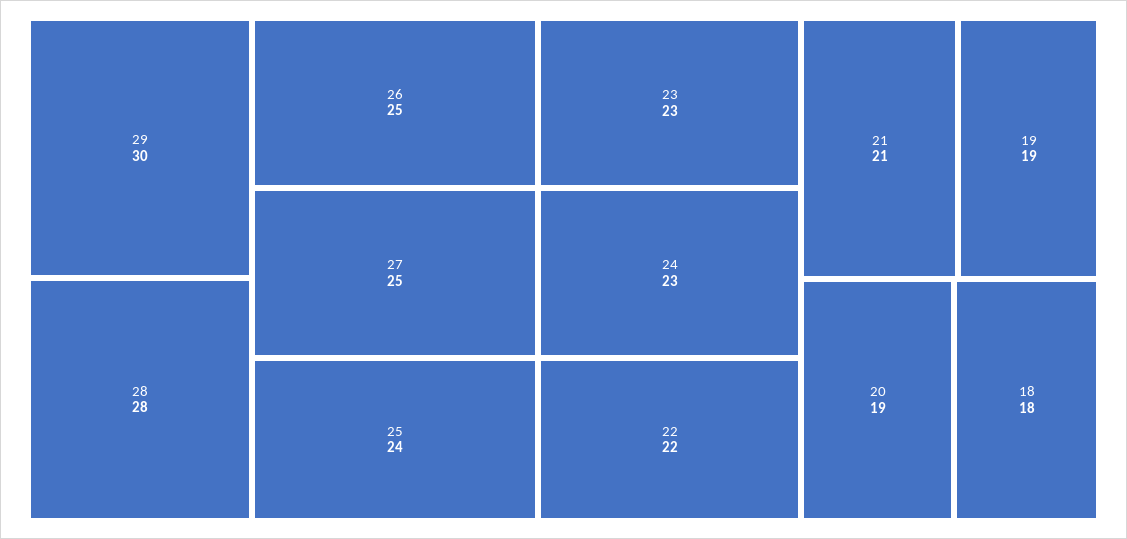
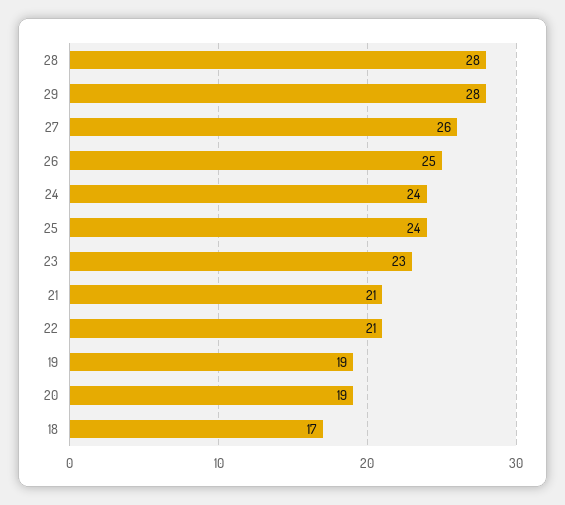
29: 30 -> 28
27: 25 -> 26
24: 23 -> 24
22: 22 -> 21
18: 18 -> 17

